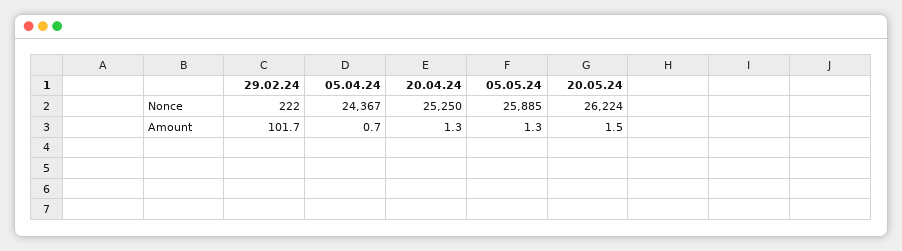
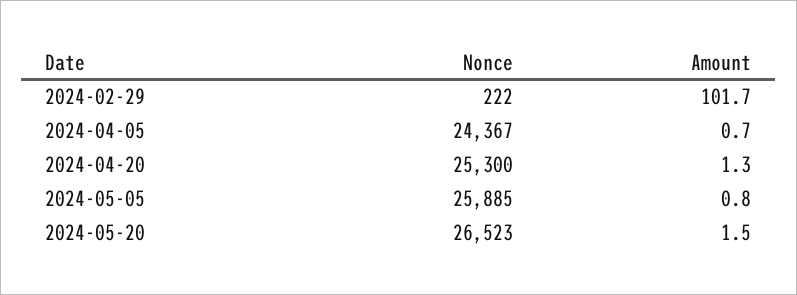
20.04.24, Nonce: 25250 -> 25300
20.05.24, Nonce: 26224 -> 26523
05.05.24, Amount: 1.3 -> 0.8

